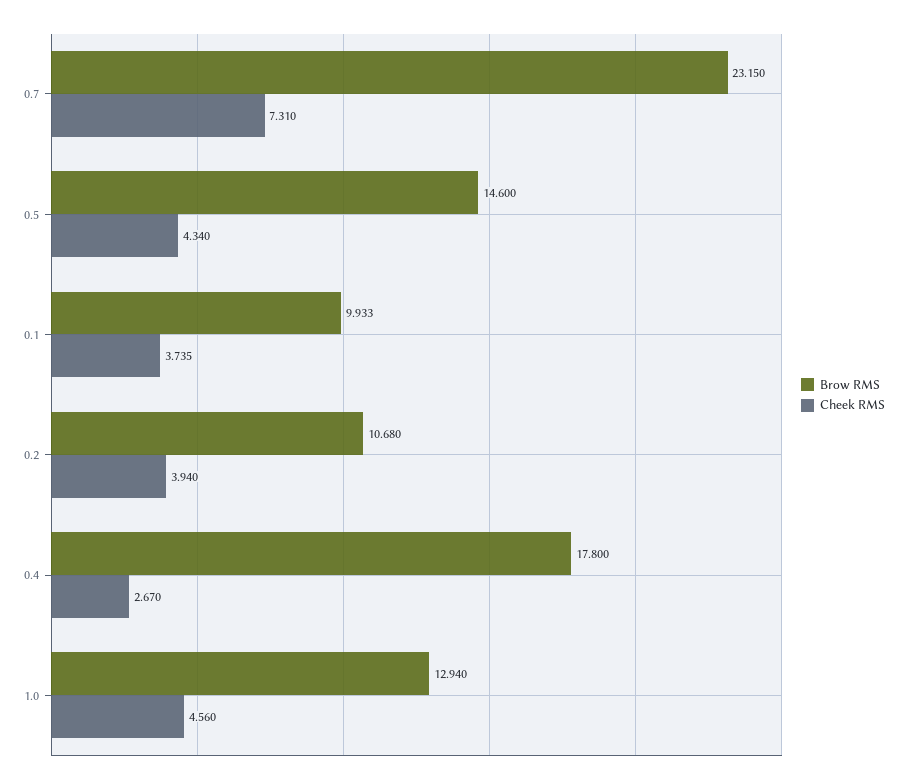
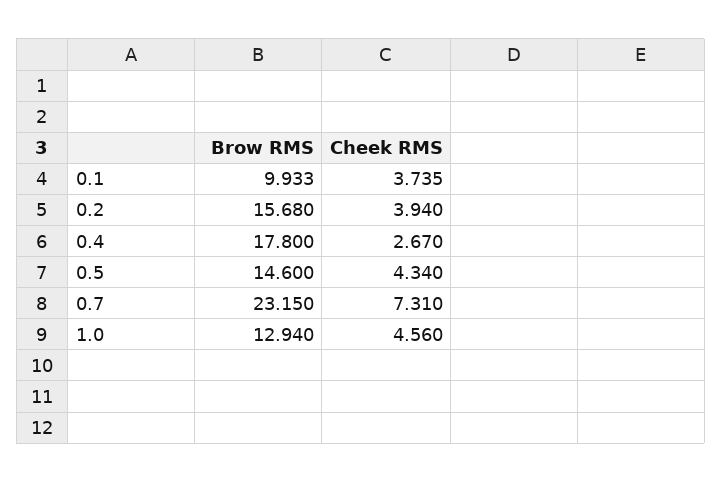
Brow RMS, 0.2: 10.68 -> 15.68

